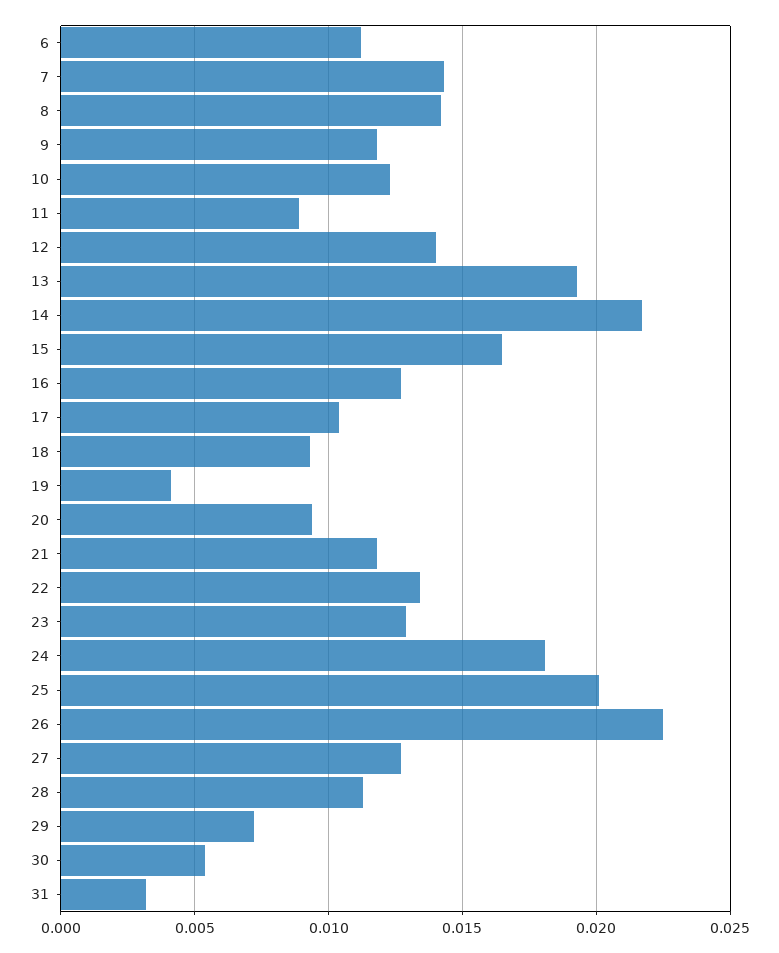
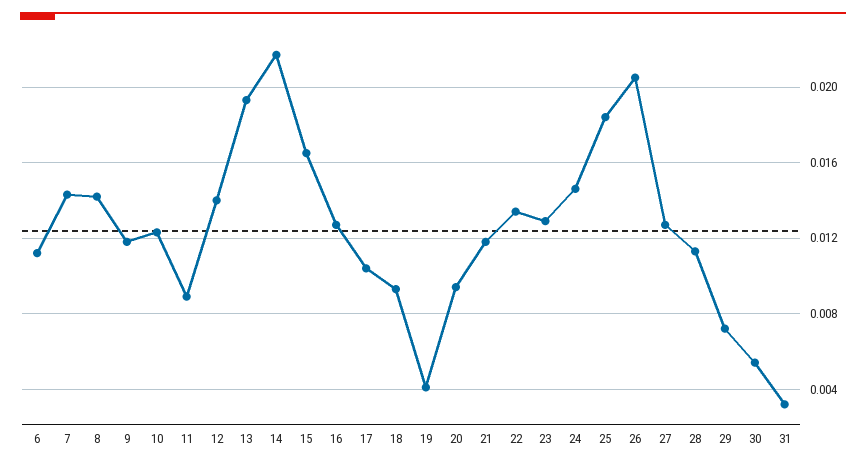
24: 0.018 -> 0.0145
25: 0.02 -> 0.0185
26: 0.0225 -> 0.0205

